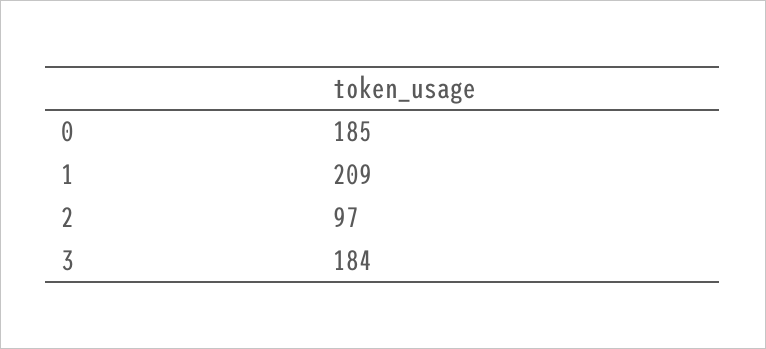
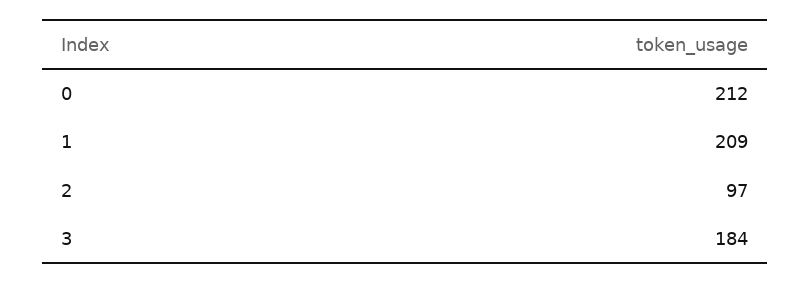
0: 185 -> 212

